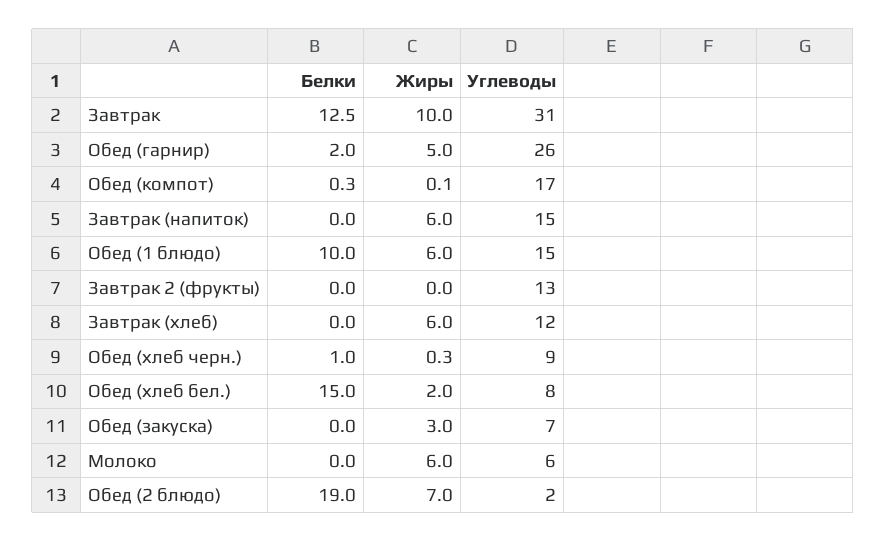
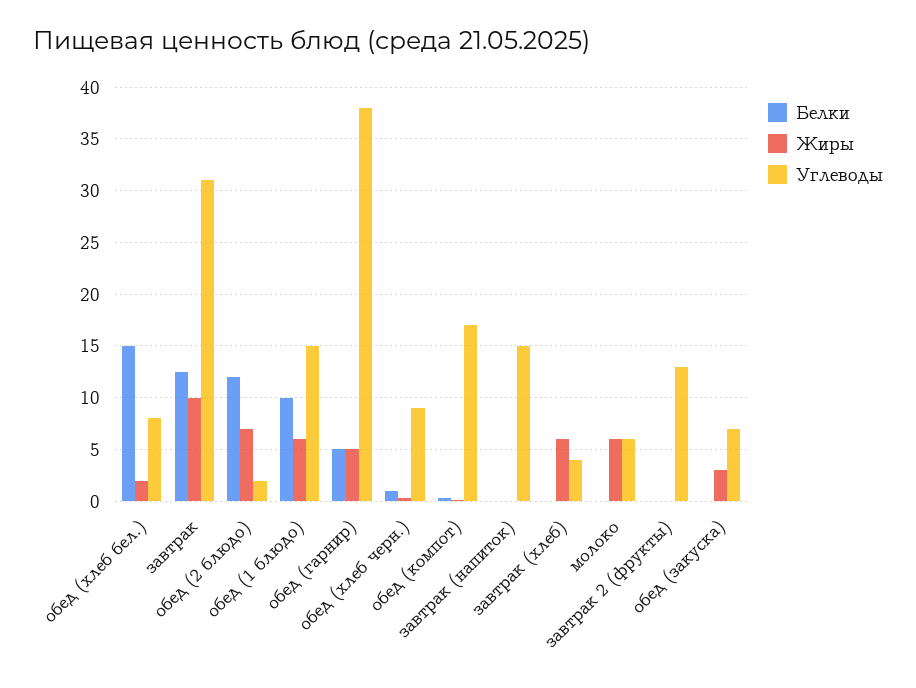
Белки, Обед (гарнир): 2 -> 5
Углеводы, Обед (гарнир): 26 -> 38
Жиры, Завтрак (напиток): 6 -> 0
Углеводы, Завтрак (хлеб): 12 -> 4
Белки, Обед (2 блюдо): 19 -> 12

